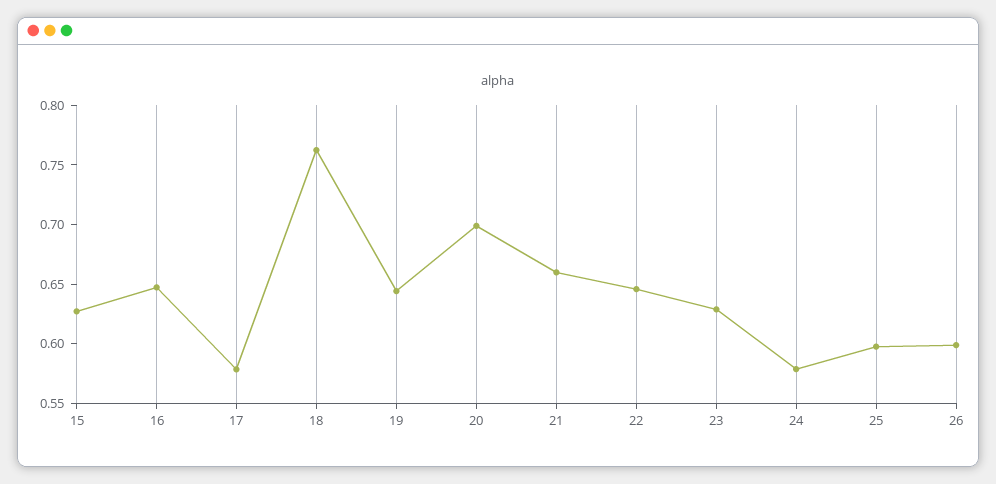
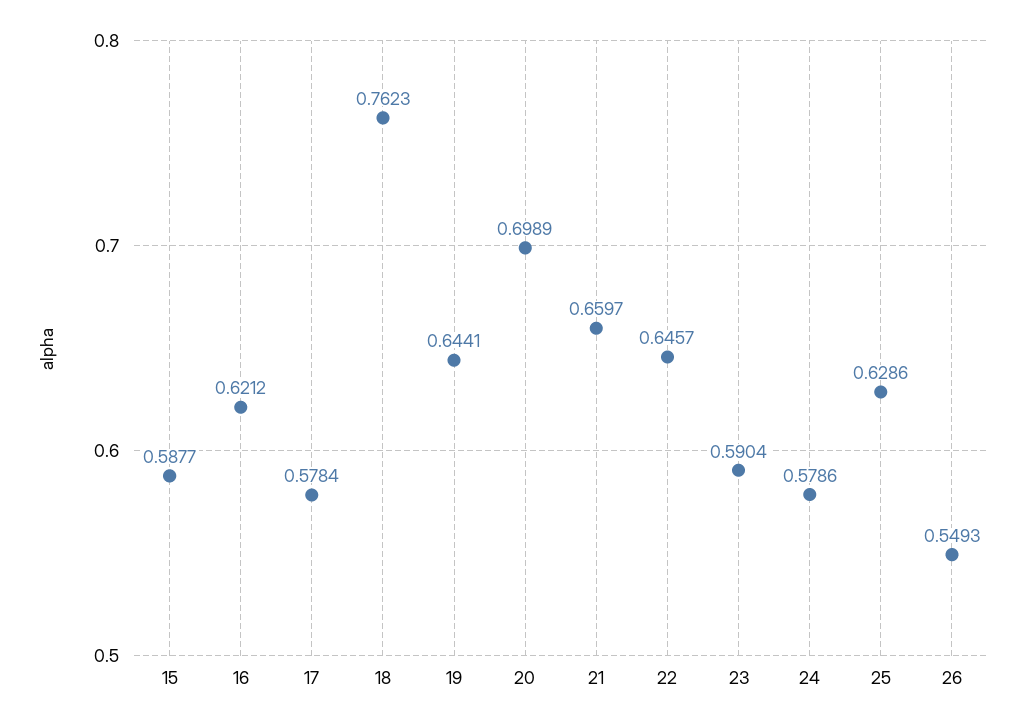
15: 0.63 -> 0.5877
16: 0.65 -> 0.6212
23: 0.63 -> 0.5904
25: 0.6 -> 0.6286
26: 0.6 -> 0.5493

